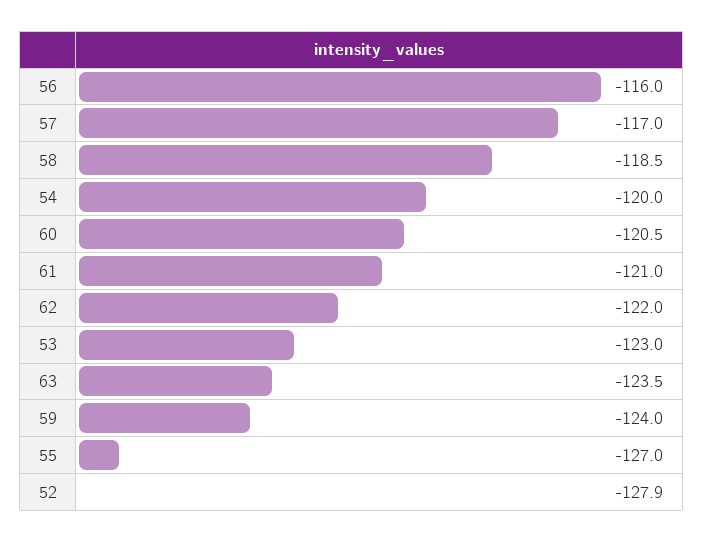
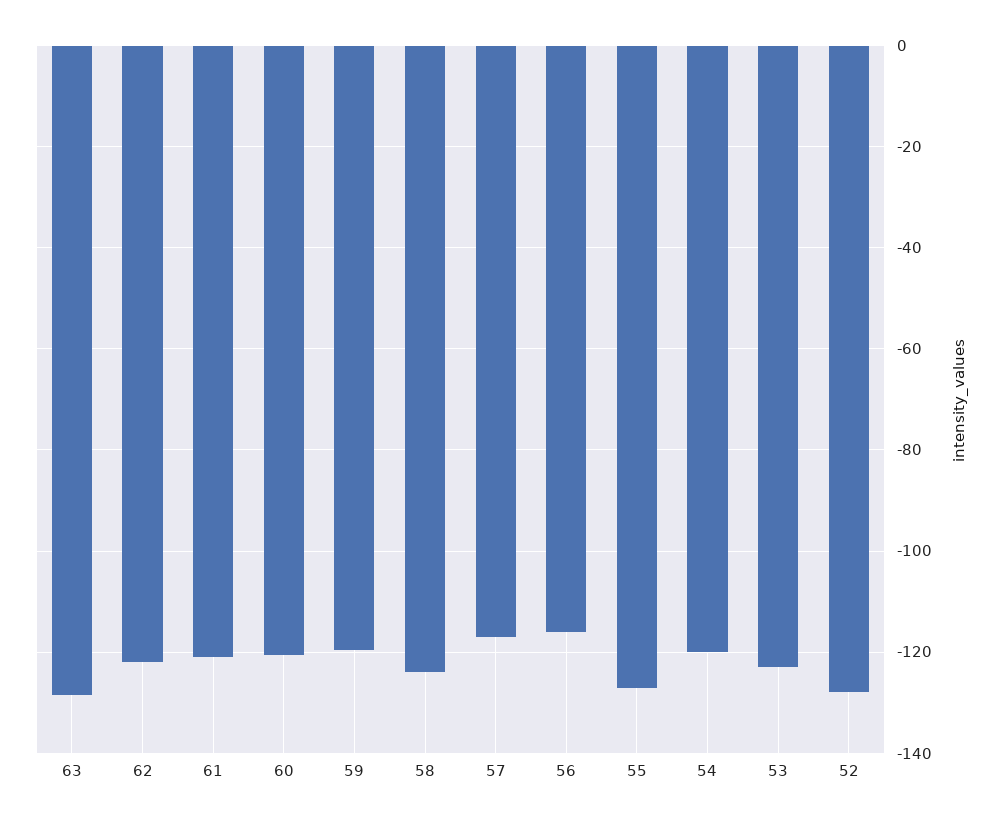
58: -118.5 -> -124
63: -123.5 -> -128
59: -124 -> -120

